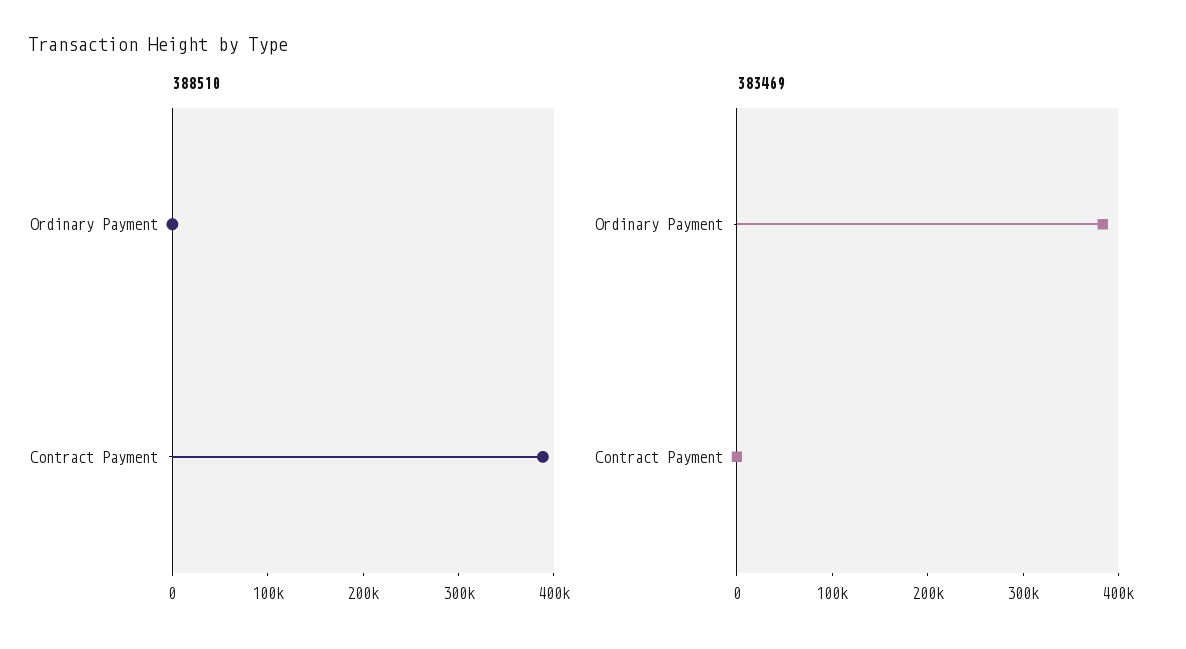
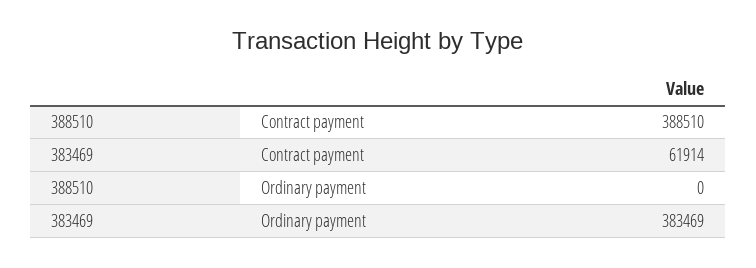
383469, Contract Payment: 0 -> 61914

